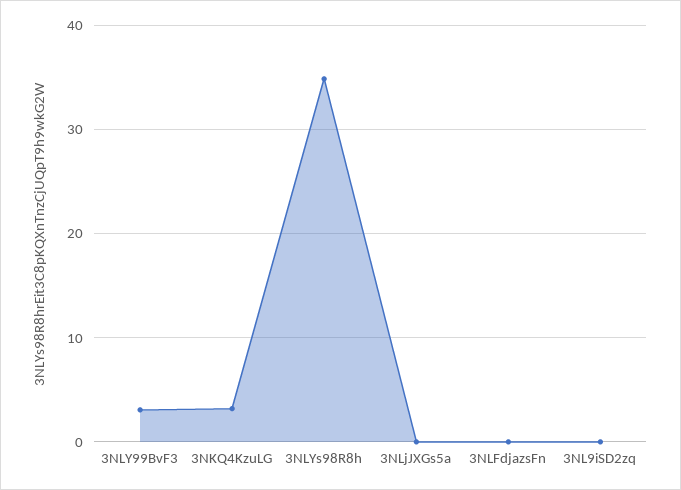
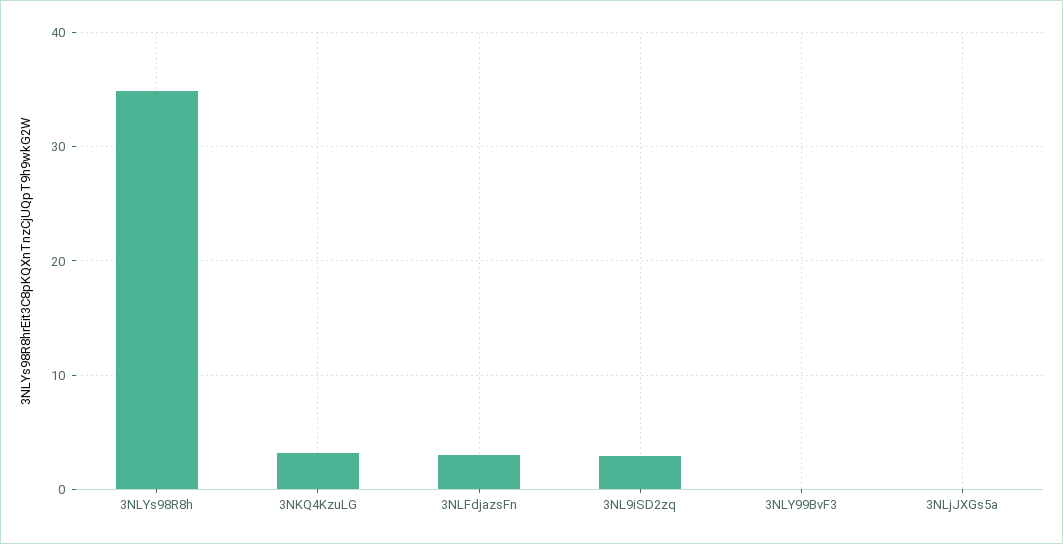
3NLY99BvF3: 3 -> 0
3NLFdjazsFn: 0 -> 3
3NL9iSD2zq: 0 -> 3

